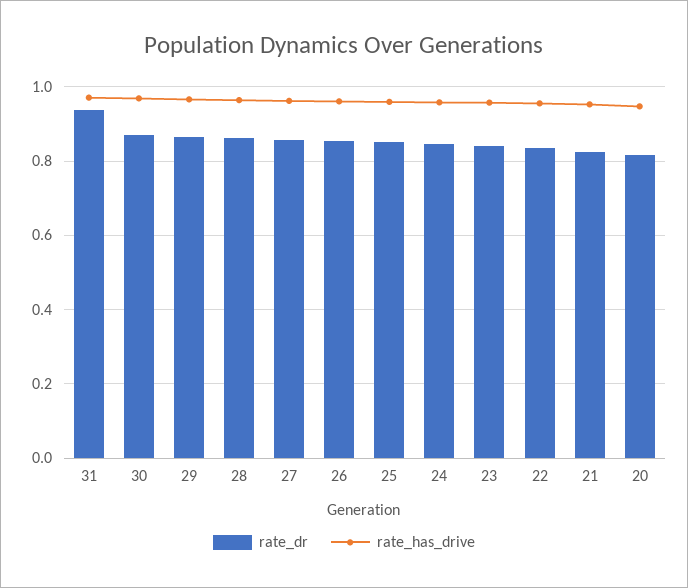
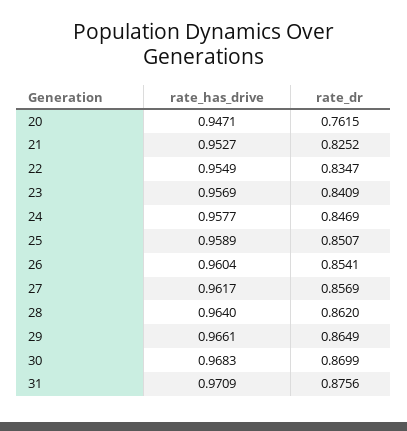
rate_dr, 31: 0.94 -> 0.8756
rate_dr, 20: 0.82 -> 0.7615

